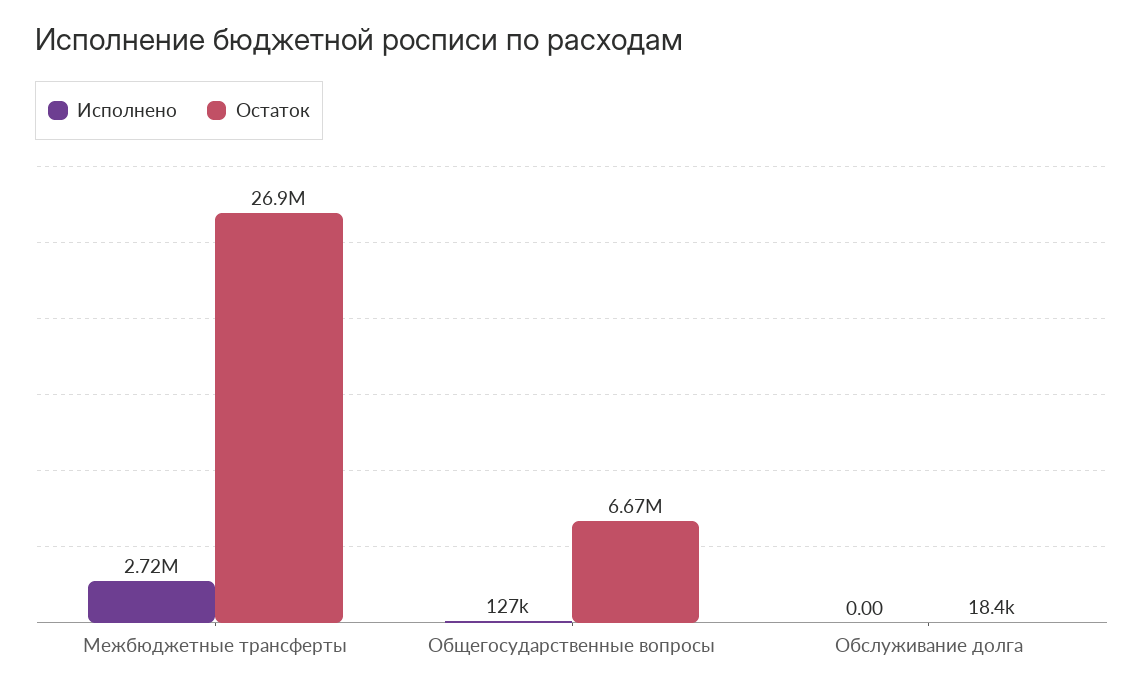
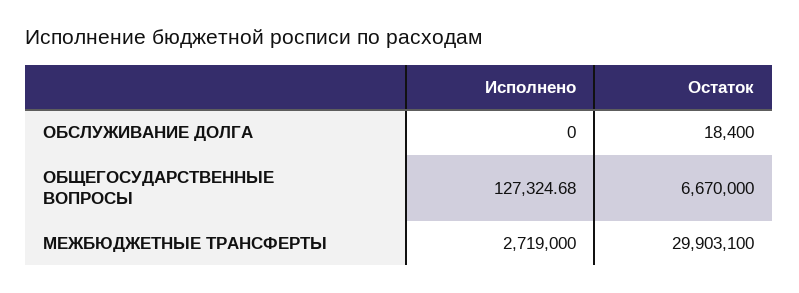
Остаток, Межбюджетные трансферты: 26900000 -> 29903100

